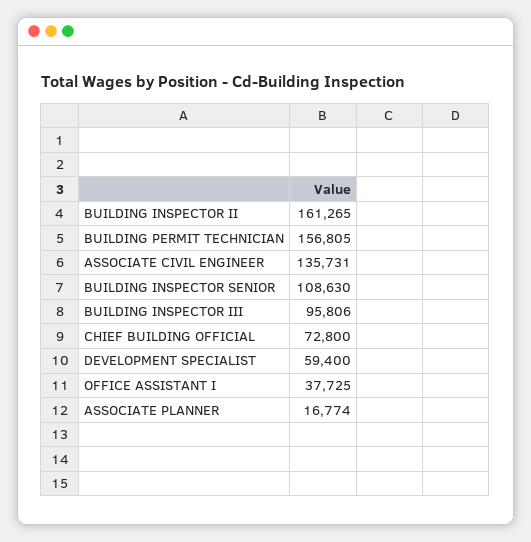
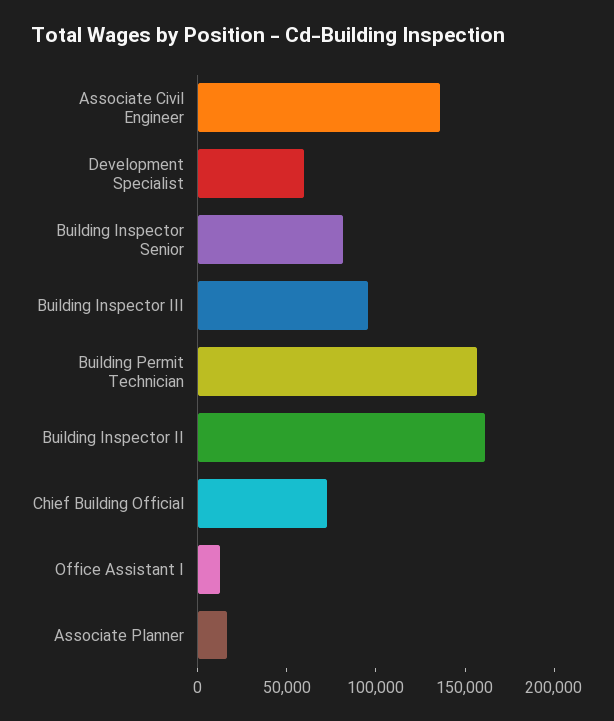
BUILDING INSPECTOR SENIOR: 108630 -> 80000
OFFICE ASSISTANT I: 37725 -> 10000

